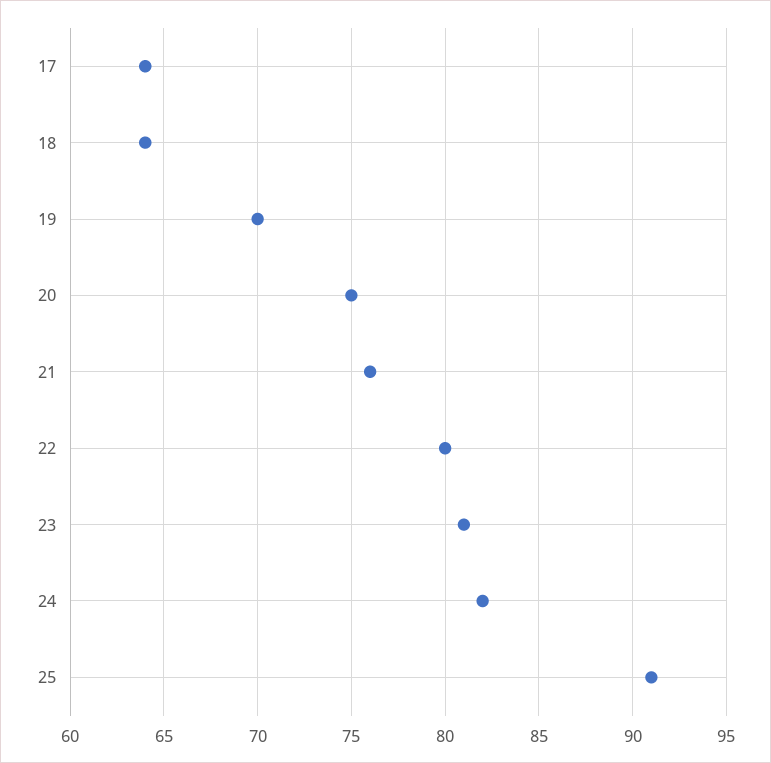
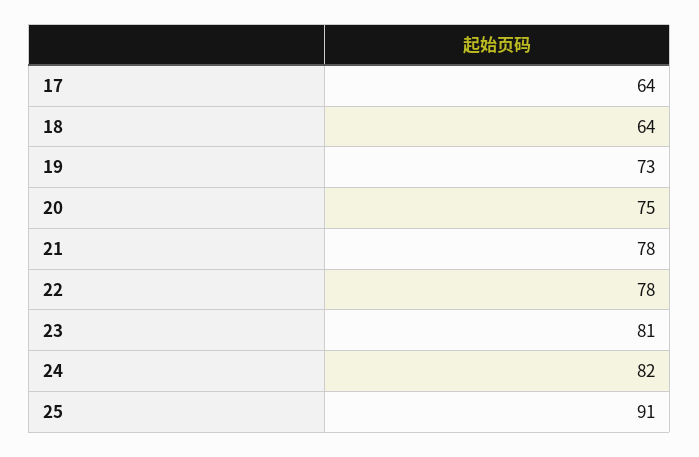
19: 70 -> 73
21: 76 -> 78
22: 80 -> 78

